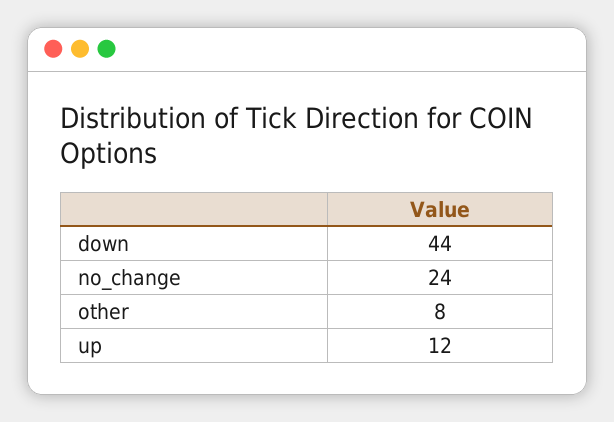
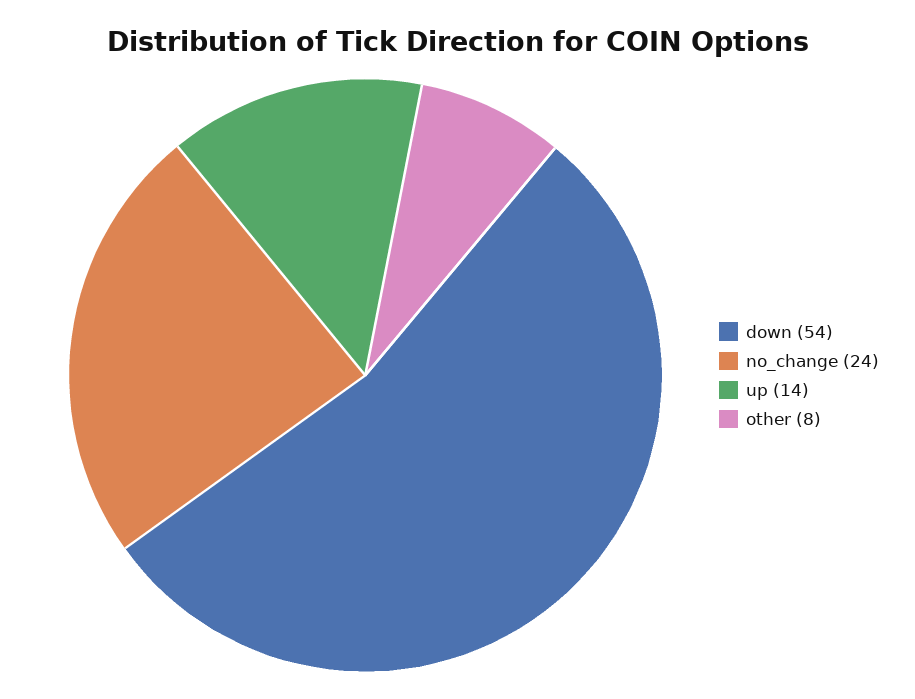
down: 44 -> 54
up: 12 -> 14

